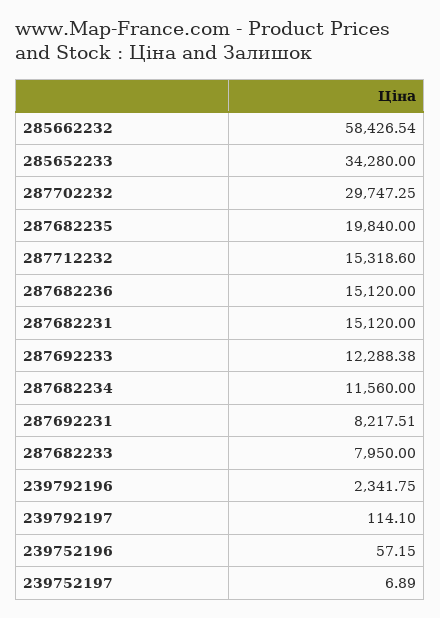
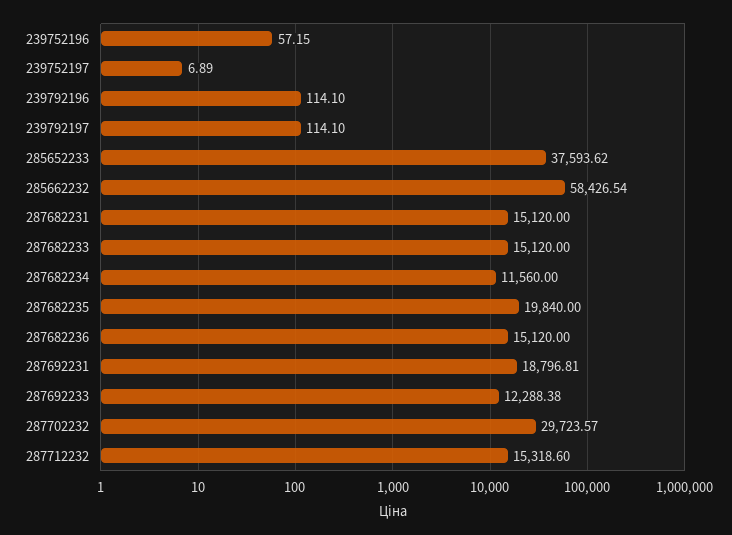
285652233: 34280 -> 37593.62
287702232: 29747.25 -> 29723.57
287692231: 8217.51 -> 18796.81
287682233: 7950 -> 15120
239792196: 2341.75 -> 114.1

